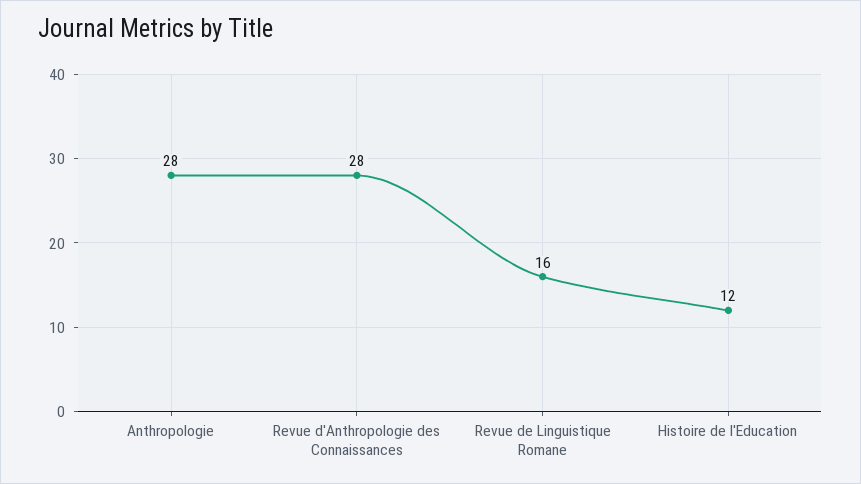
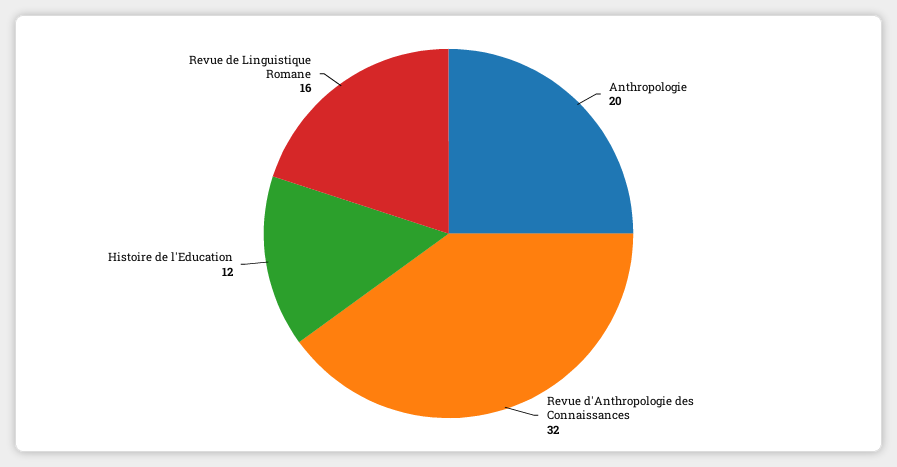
Anthropologie: 28 -> 20
Revue d'Anthropologie des Connaissances: 28 -> 32

